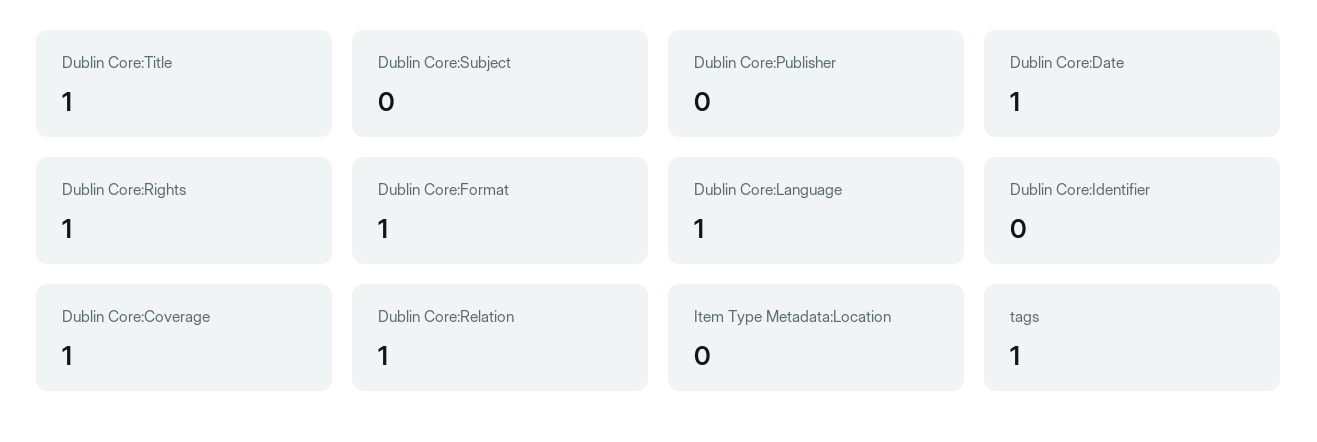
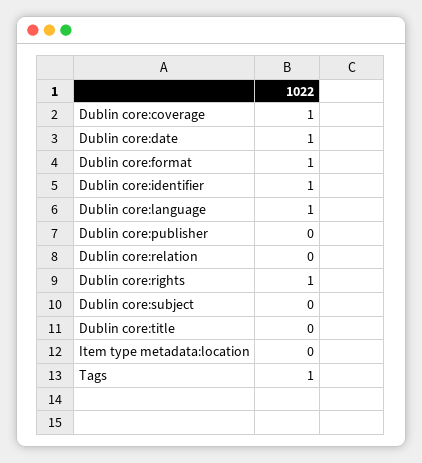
Dublin Core:Title: 1 -> 0
Dublin Core:Identifier: 0 -> 1
Dublin Core:Relation: 1 -> 0

